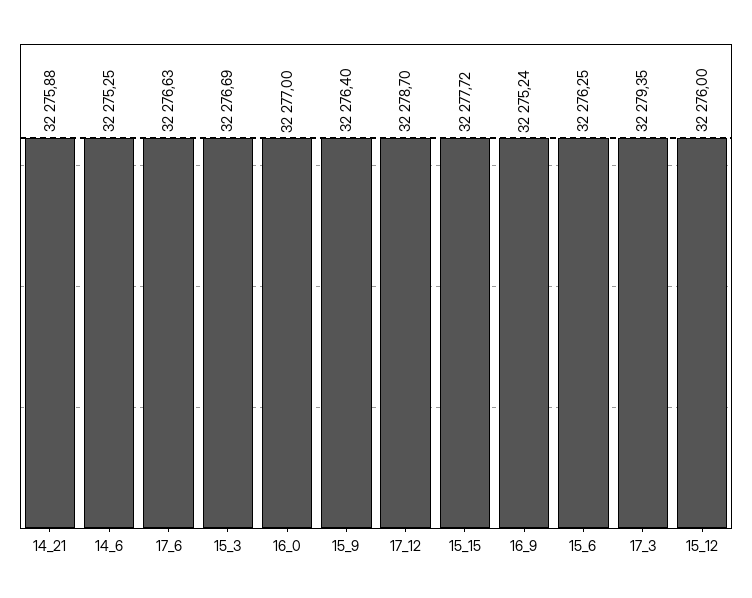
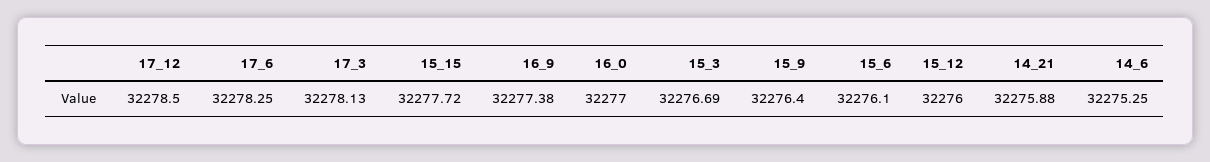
17_6: 32276.63 -> 32278.25
17_12: 32278.7 -> 32278.5
16_9: 32275.24 -> 32277.38
15_6: 32276.25 -> 32276.1
17_3: 32279.35 -> 32278.13

